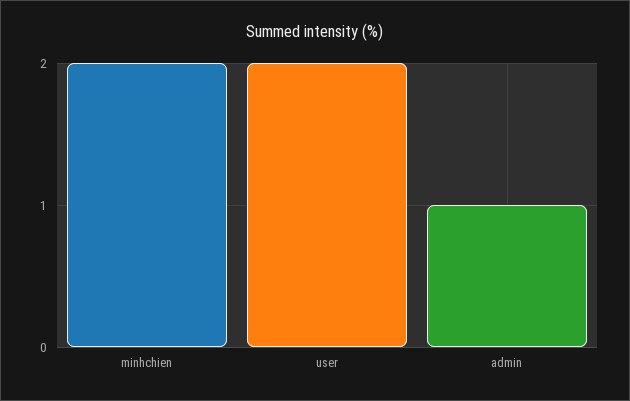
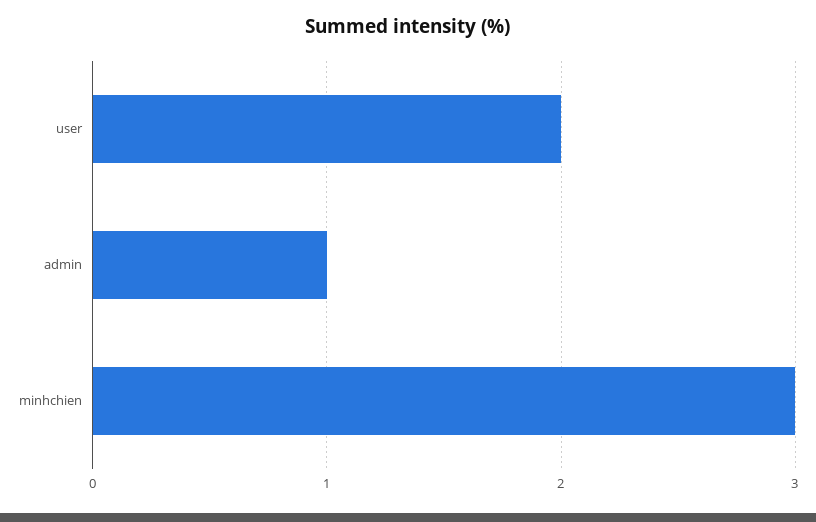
minhchien: 2 -> 3

